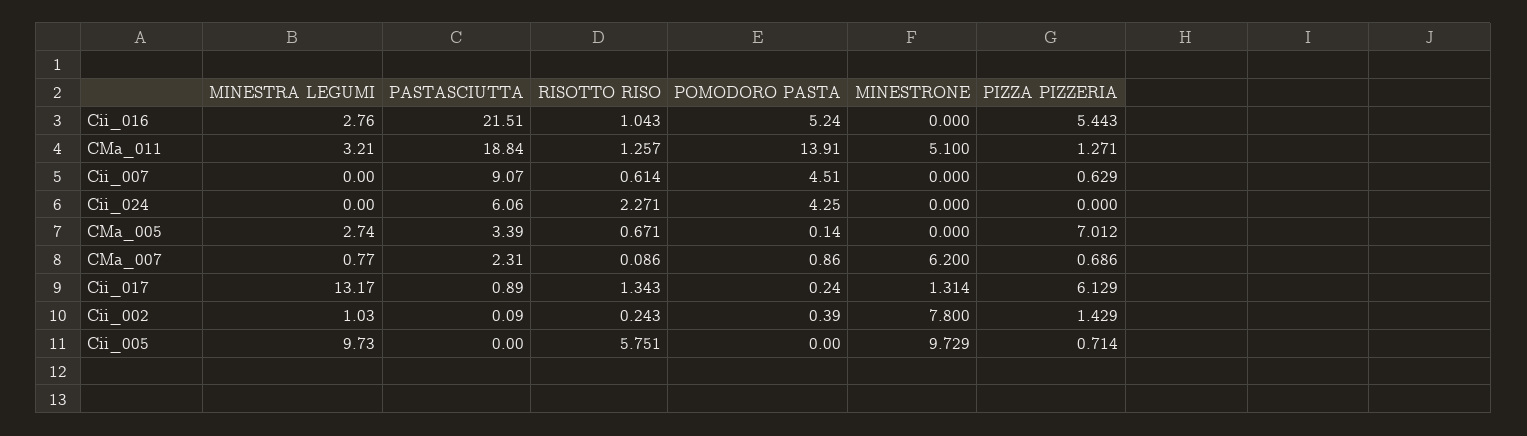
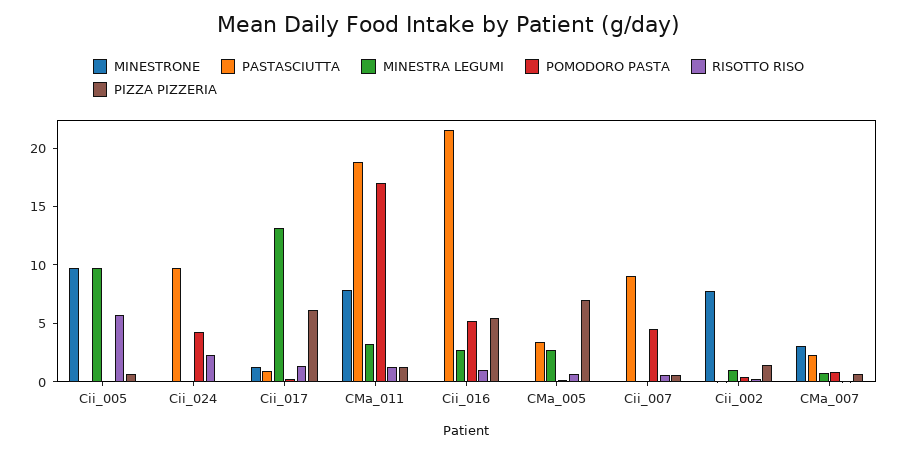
POMODORO PASTA, CMa_011: 13.91 -> 17
MINESTRONE, CMa_011: 5.1 -> 8
PASTASCIUTTA, Cii_024: 6.06 -> 10
MINESTRONE, CMa_007: 6.2 -> 3

